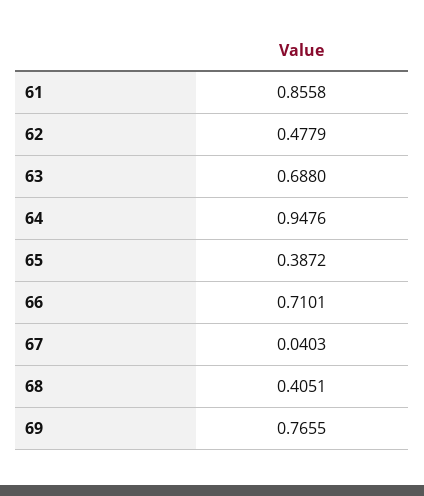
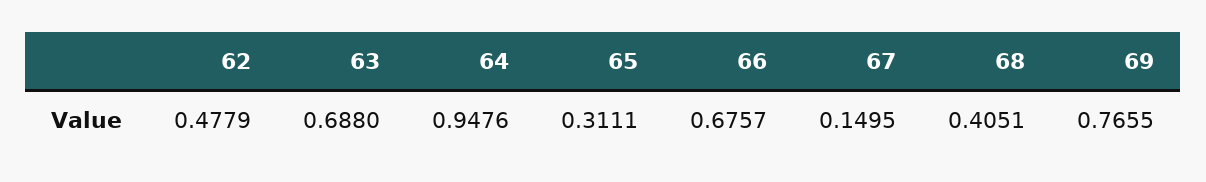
61: 0.8558 -> none
65: 0.3872 -> 0.3111
66: 0.7101 -> 0.6757
67: 0.0403 -> 0.1495

